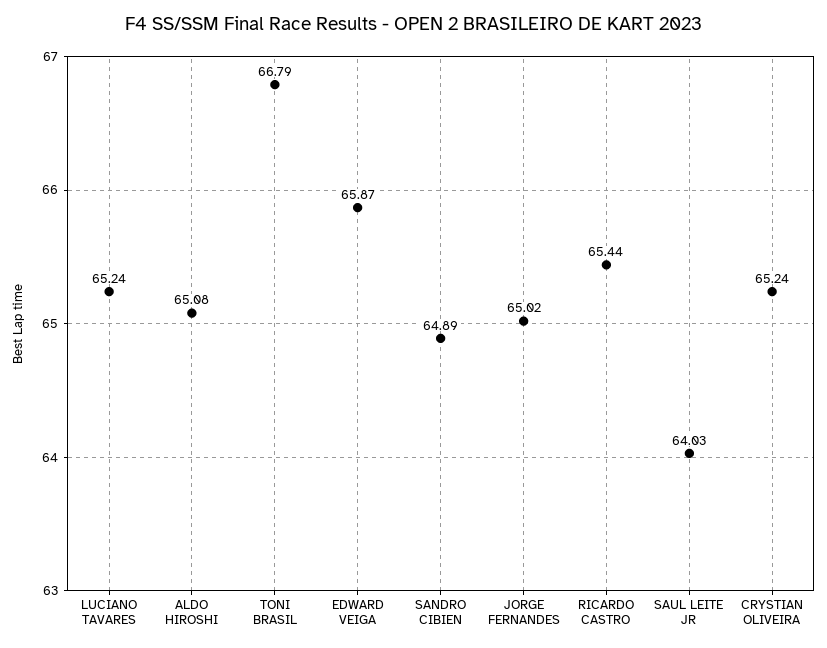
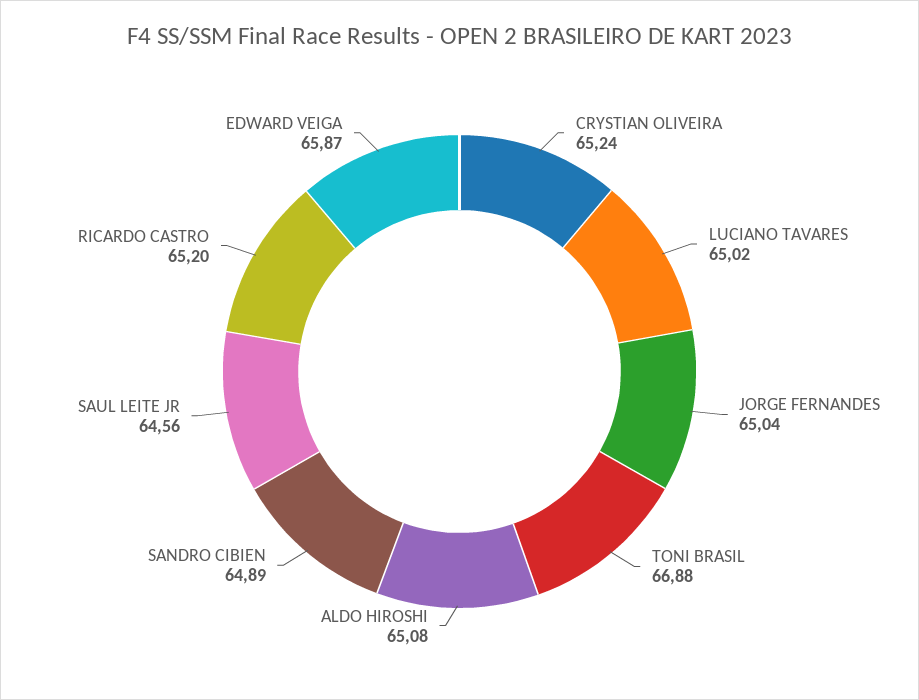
LUCIANO TAVARES: 65.24 -> 65.02
TONI BRASIL: 66.79 -> 66.88
JORGE FERNANDES: 65.02 -> 65.04
RICARDO CASTRO: 65.44 -> 65.2
SAUL LEITE JR: 64.03 -> 64.56

